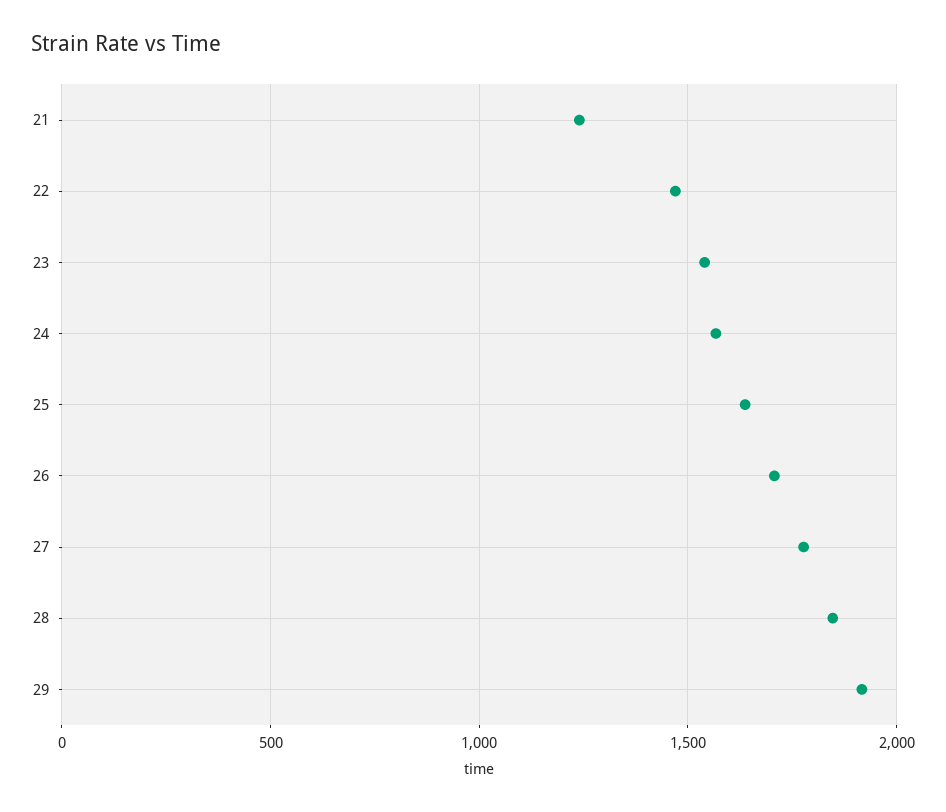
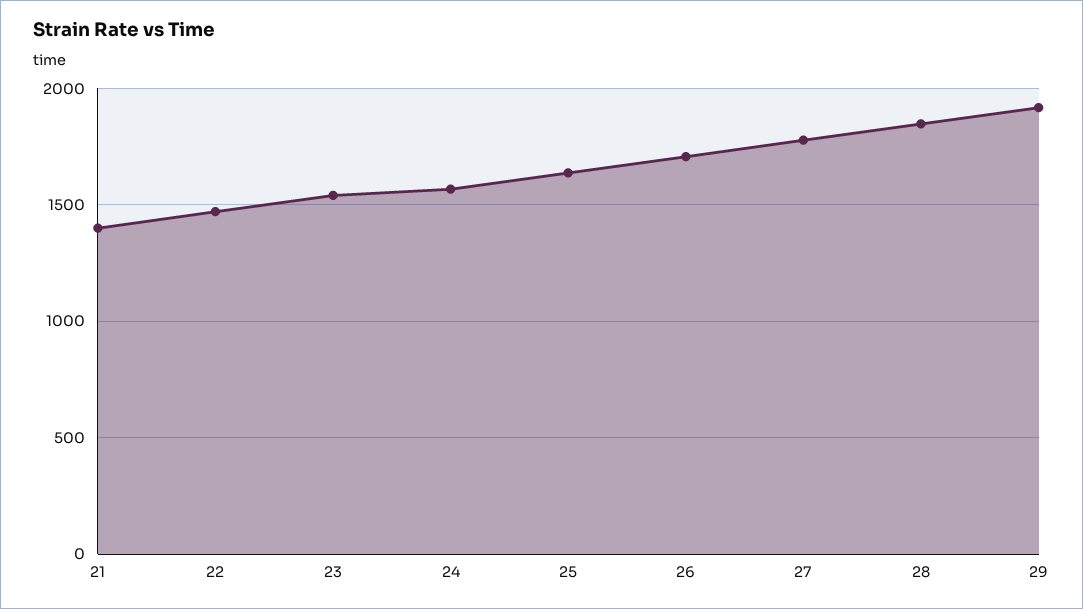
21: 1250 -> 1400

